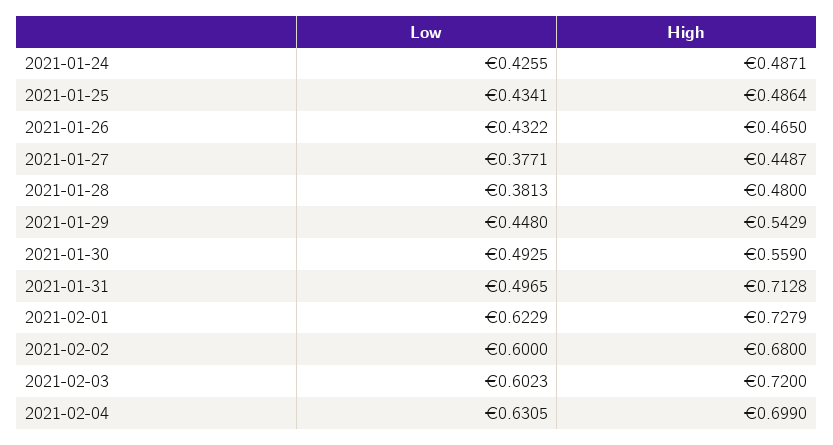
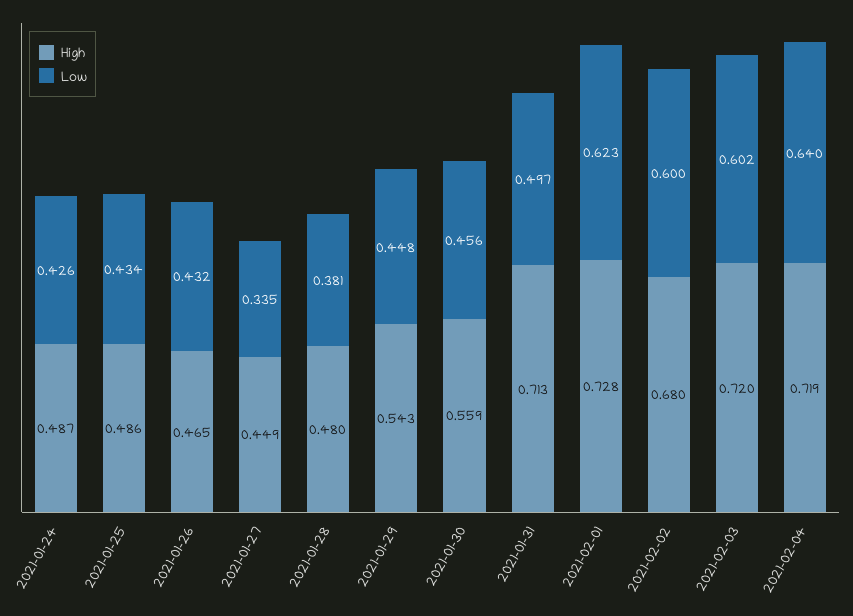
Low, 2021-01-27: 0.3771 -> 0.335
Low, 2021-01-30: 0.4925 -> 0.456
Low, 2021-02-04: 0.6305 -> 0.64
High, 2021-02-04: 0.699 -> 0.719

